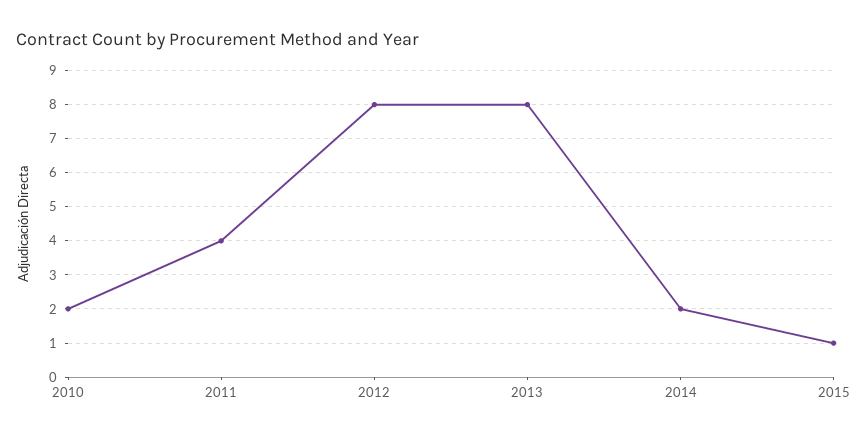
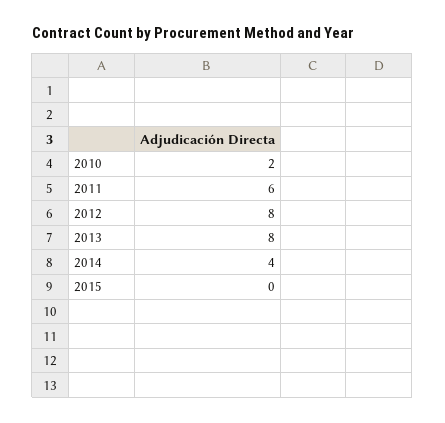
2011: 4 -> 6
2014: 2 -> 4
2015: 1 -> 0

